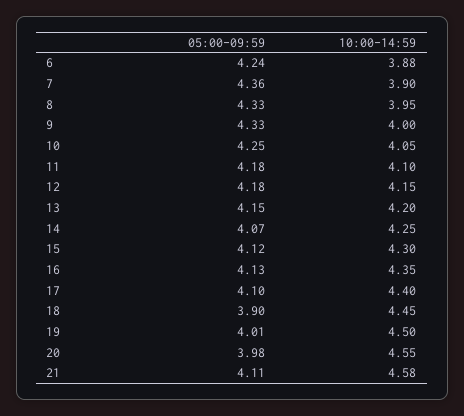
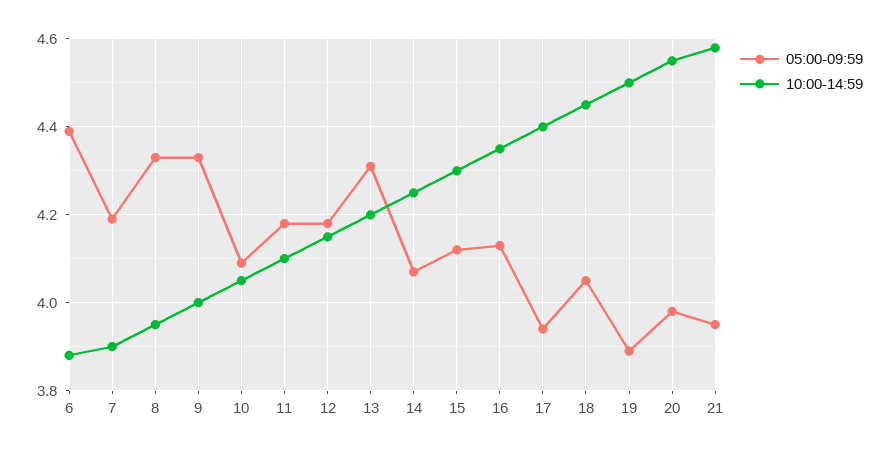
05:00-09:59, 6: 4.24 -> 4.4
05:00-09:59, 7: 4.36 -> 4.2
05:00-09:59, 10: 4.25 -> 4.1
05:00-09:59, 13: 4.15 -> 4.3
05:00-09:59, 17: 4.1 -> 3.95
05:00-09:59, 18: 3.9 -> 4.05
05:00-09:59, 19: 4.01 -> 3.9
05:00-09:59, 21: 4.11 -> 3.95

